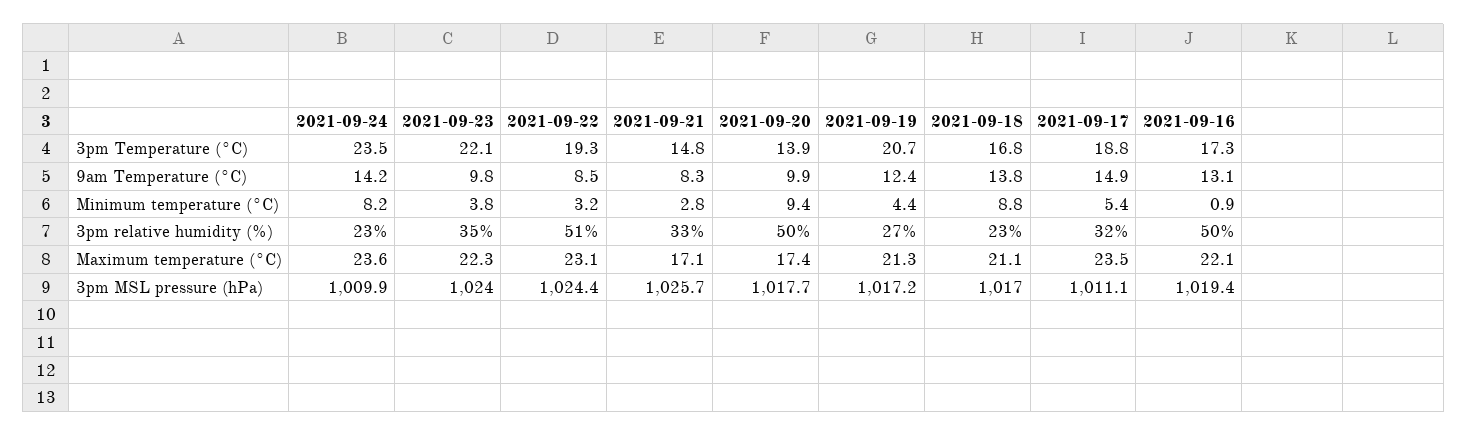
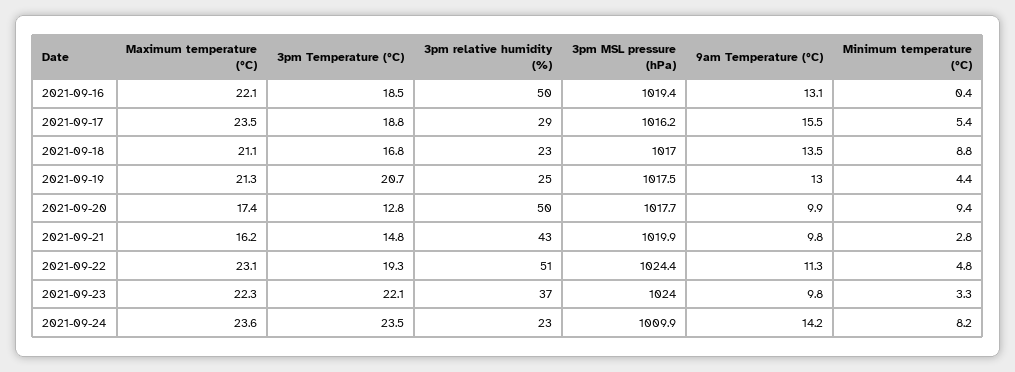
2021-09-20, 3pm Temperature (°C): 13.9 -> 12.8
2021-09-16, 3pm Temperature (°C): 17.3 -> 18.5
2021-09-22, 9am Temperature (°C): 8.5 -> 11.3
2021-09-21, 9am Temperature (°C): 8.3 -> 9.8
2021-09-19, 9am Temperature (°C): 12.4 -> 13
2021-09-18, 9am Temperature (°C): 13.8 -> 13.5
2021-09-17, 9am Temperature (°C): 14.9 -> 15.5
2021-09-23, Minimum temperature (°C): 3.8 -> 3.3
2021-09-22, Minimum temperature (°C): 3.2 -> 4.8
2021-09-16, Minimum temperature (°C): 0.9 -> 0.4
2021-09-23, 3pm relative humidity (%): 35 -> 37
2021-09-21, 3pm relative humidity (%): 33 -> 43
2021-09-19, 3pm relative humidity (%): 27 -> 25
2021-09-17, 3pm relative humidity (%): 32 -> 29
2021-09-21, Maximum temperature (°C): 17.1 -> 16.2
2021-09-21, 3pm MSL pressure (hPa): 1025.7 -> 1019.9
2021-09-19, 3pm MSL pressure (hPa): 1017.2 -> 1017.5
2021-09-17, 3pm MSL pressure (hPa): 1011.1 -> 1016.2

